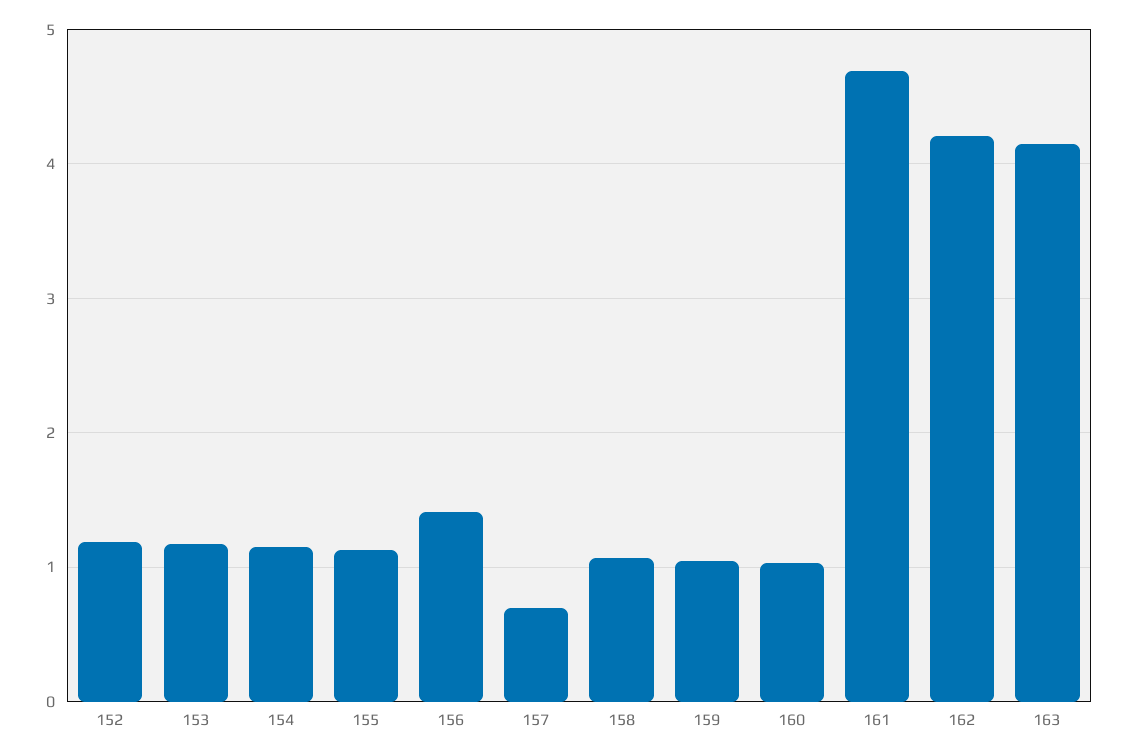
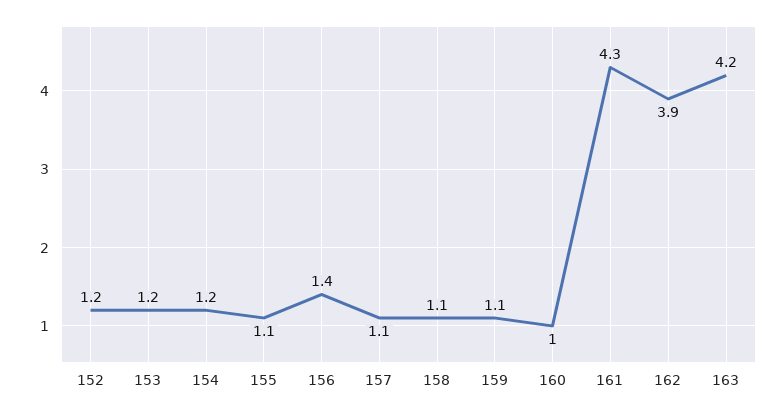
157: 0.7 -> 1.1
161: 4.7 -> 4.3
162: 4.2 -> 3.9

